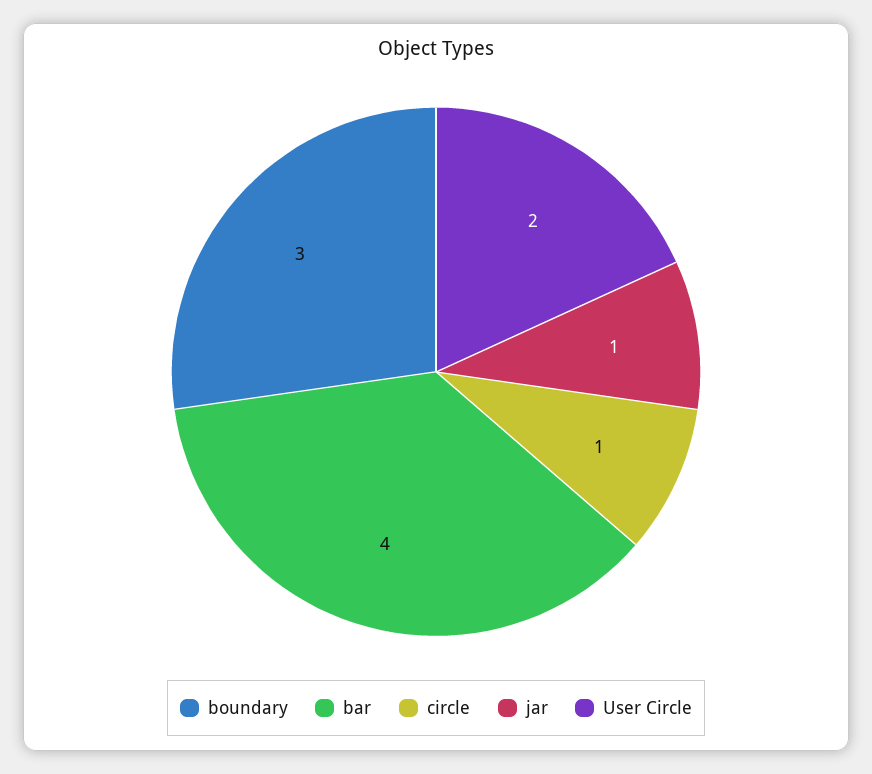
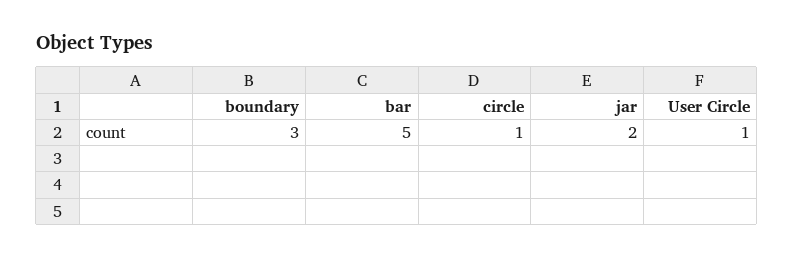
bar: 4 -> 5
jar: 1 -> 2
User Circle: 2 -> 1

